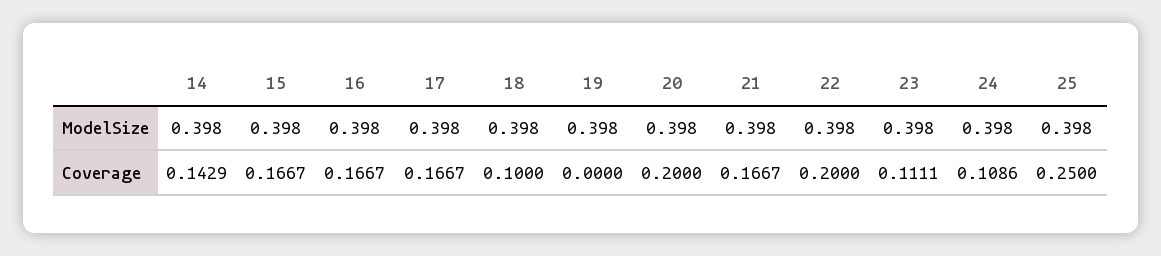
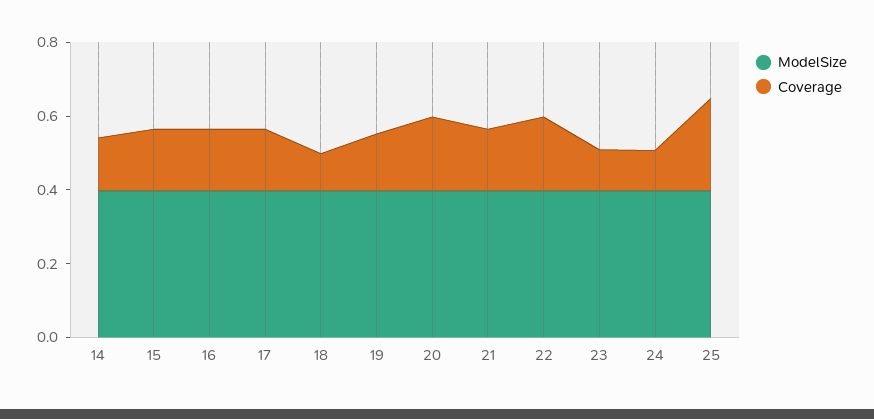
Coverage, 19: 0 -> 0.15

